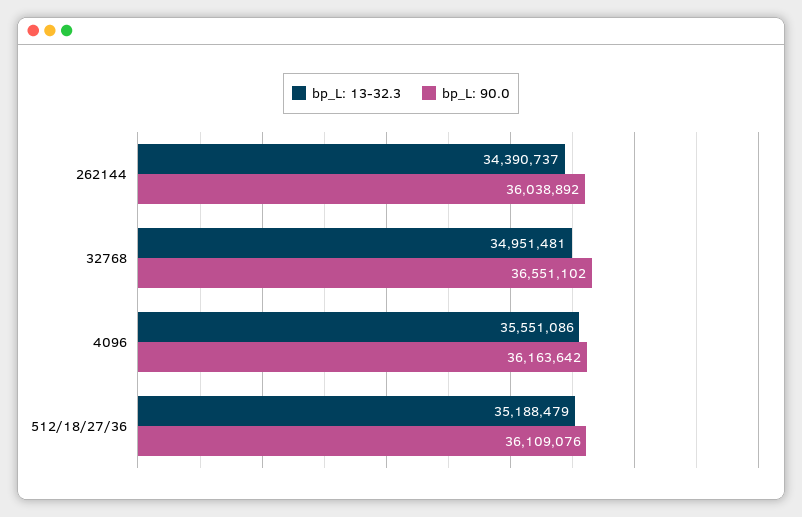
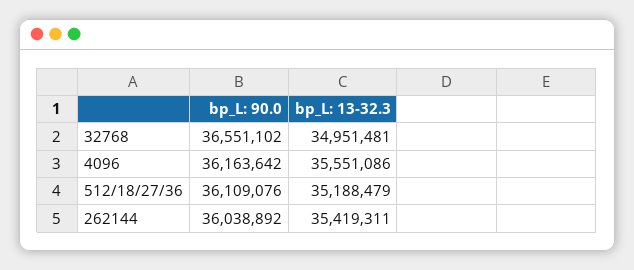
bp_L: 13-32.3, 262144: 34390737 -> 35419311

